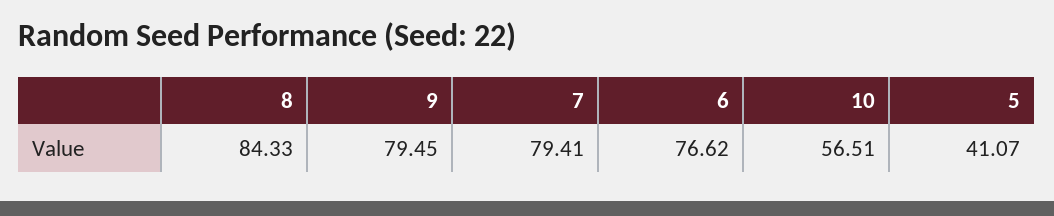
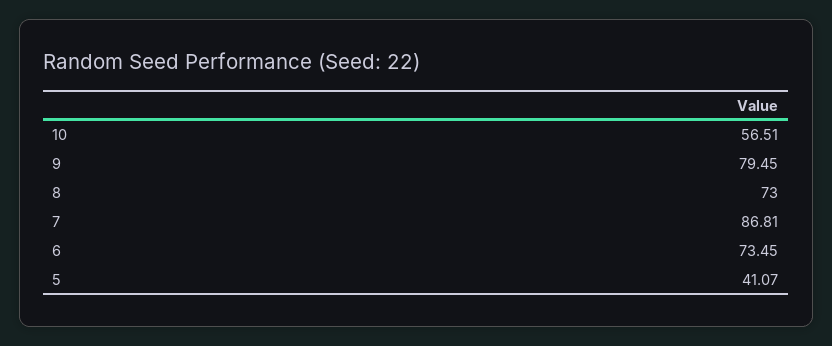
8: 84.33 -> 73
7: 79.41 -> 86.81
6: 76.62 -> 73.45

